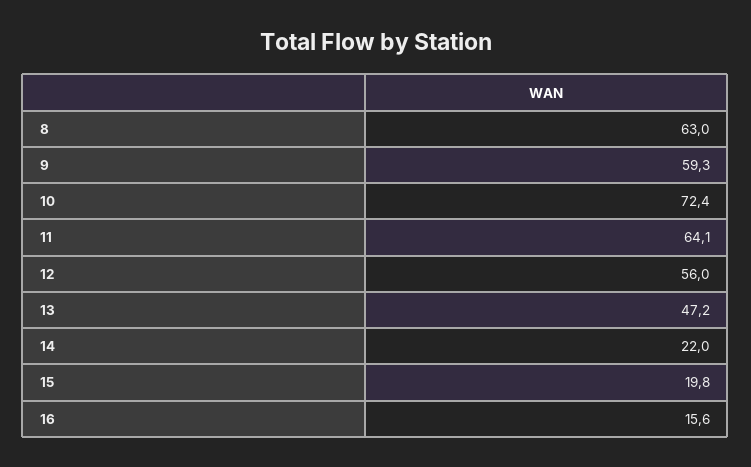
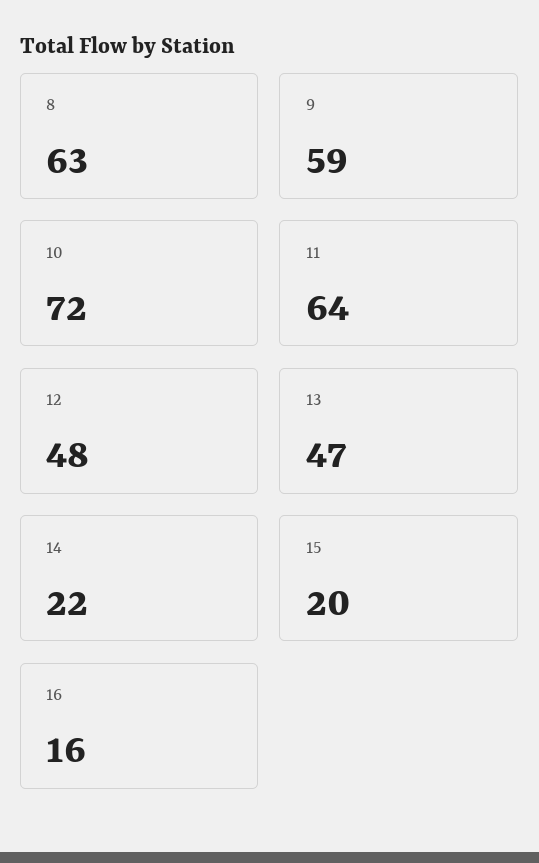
12: 56 -> 48

